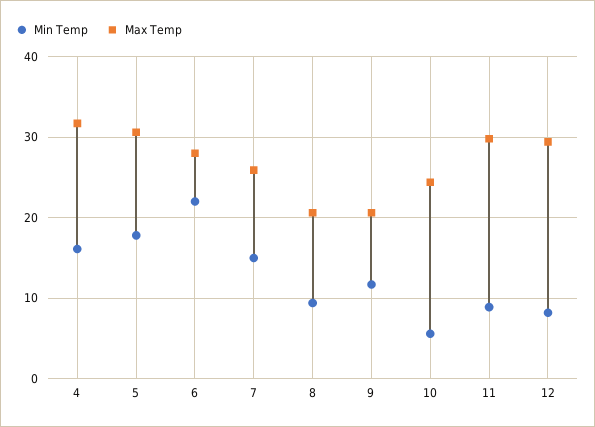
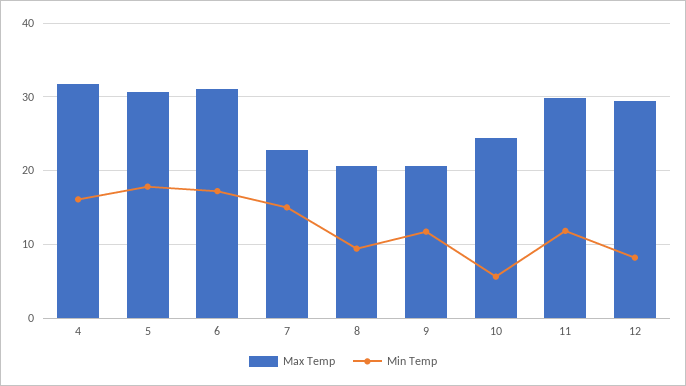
Min Temp, 6: 22 -> 17
Max Temp, 6: 28 -> 31
Max Temp, 7: 26 -> 23
Min Temp, 11: 9 -> 12

